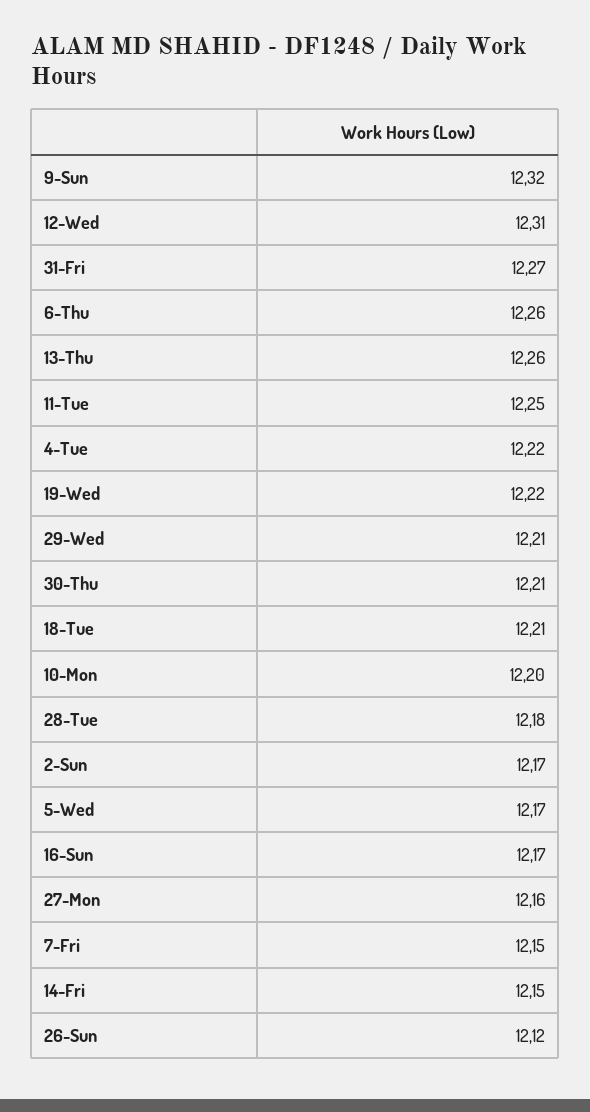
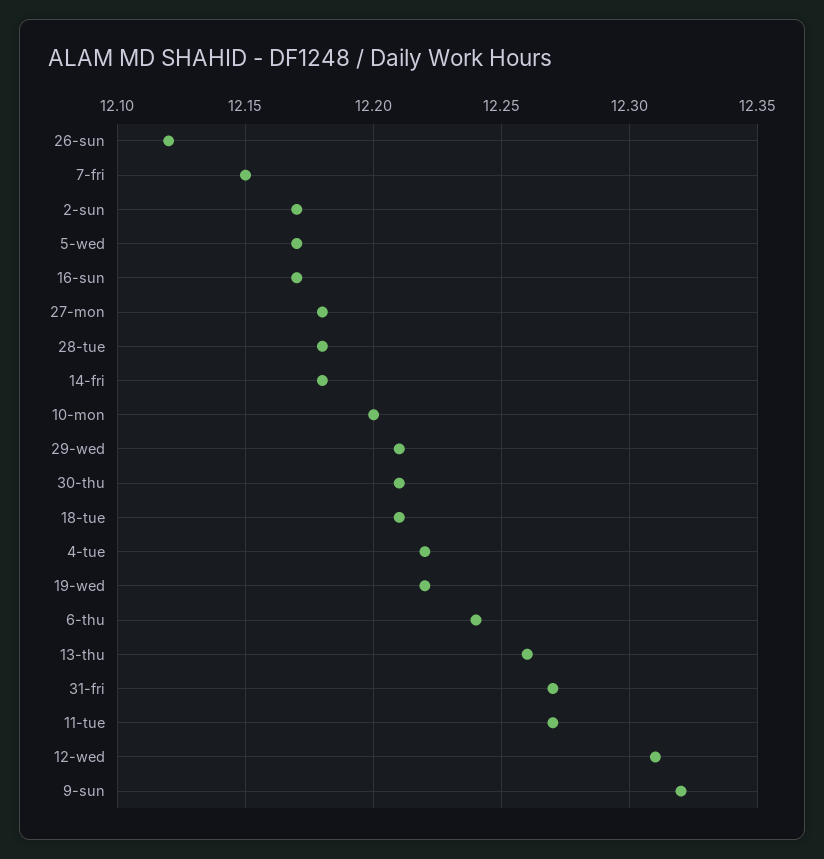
6-Thu: 12.26 -> 12.24
11-Tue: 12.25 -> 12.27
27-Mon: 12.16 -> 12.18
14-Fri: 12.15 -> 12.18

